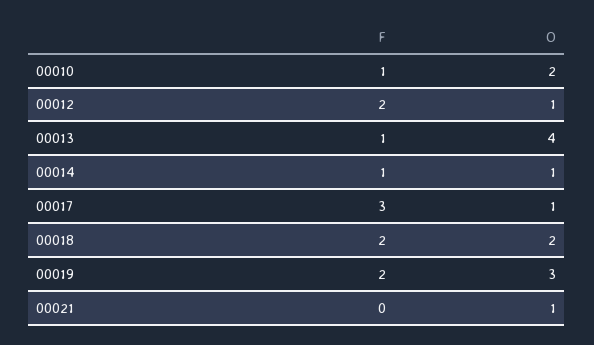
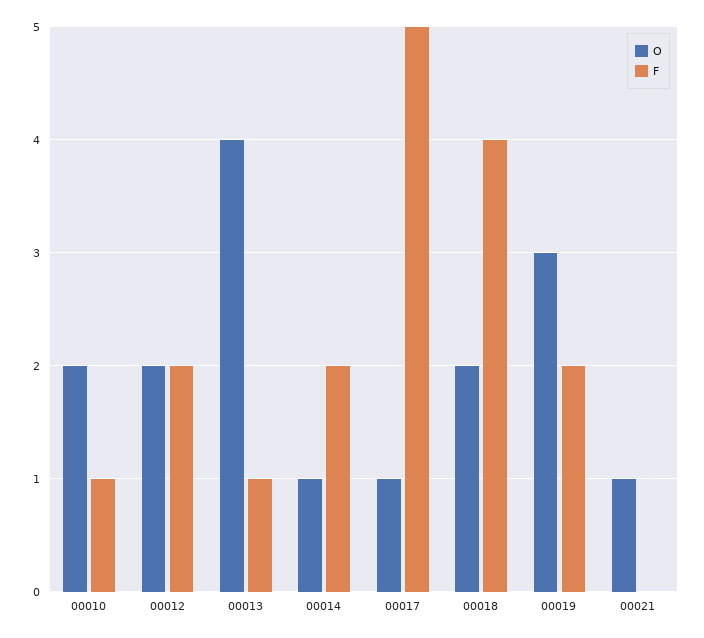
O, 00012: 1 -> 2
F, 00014: 1 -> 2
F, 00017: 3 -> 5
F, 00018: 2 -> 4

